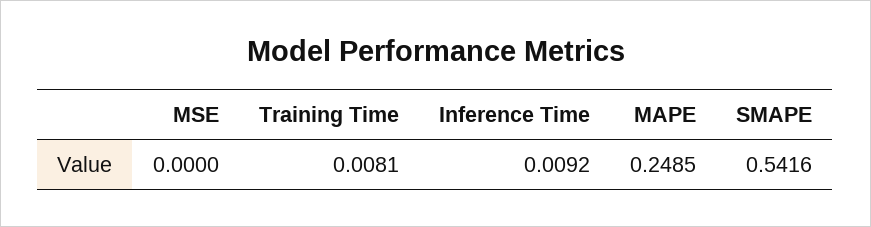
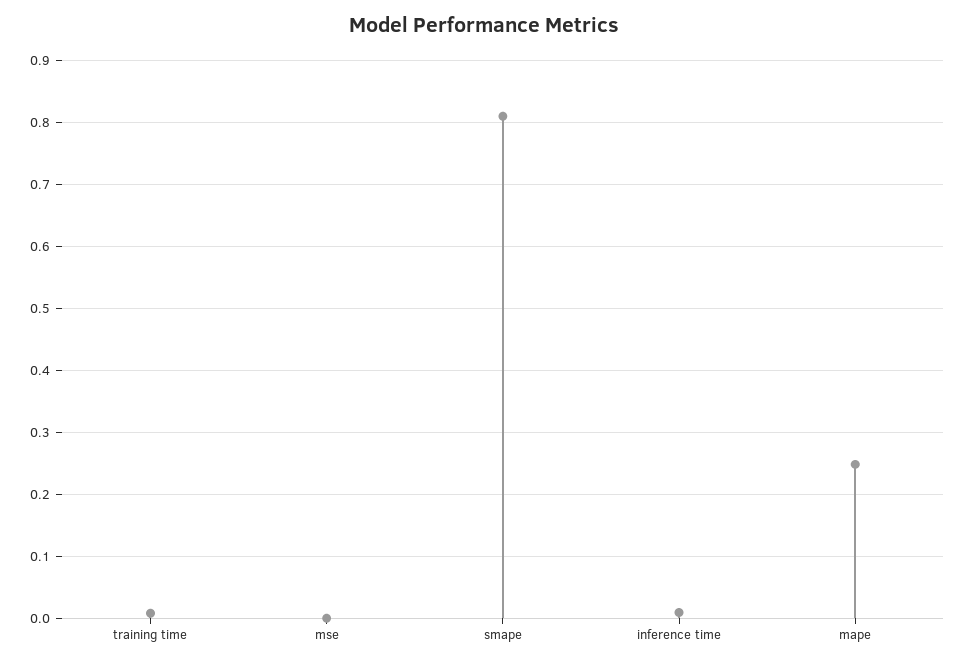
SMAPE: 0.5416 -> 0.81

